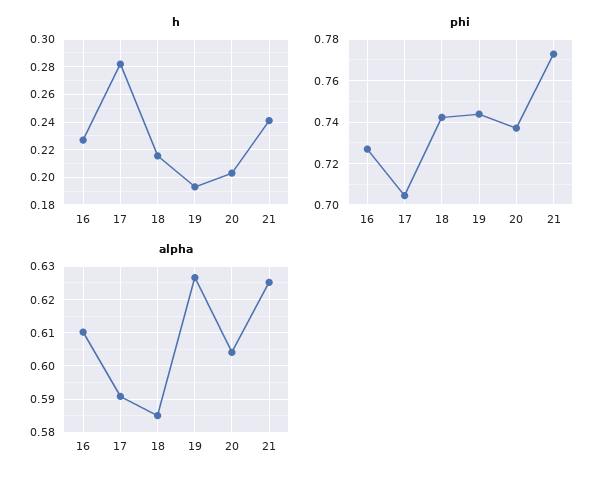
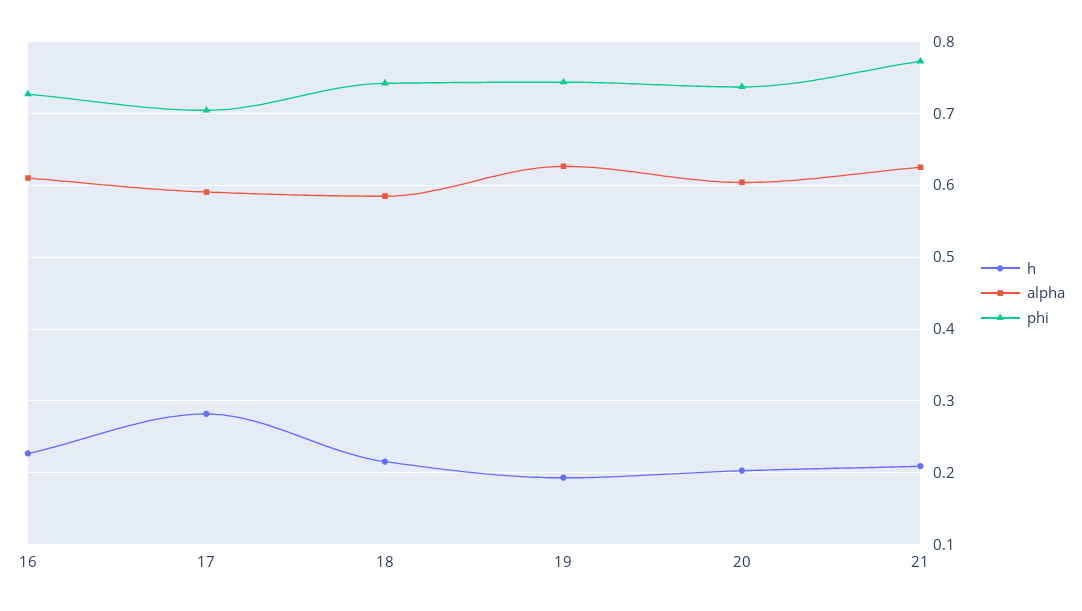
h, 21: 0.24 -> 0.21

